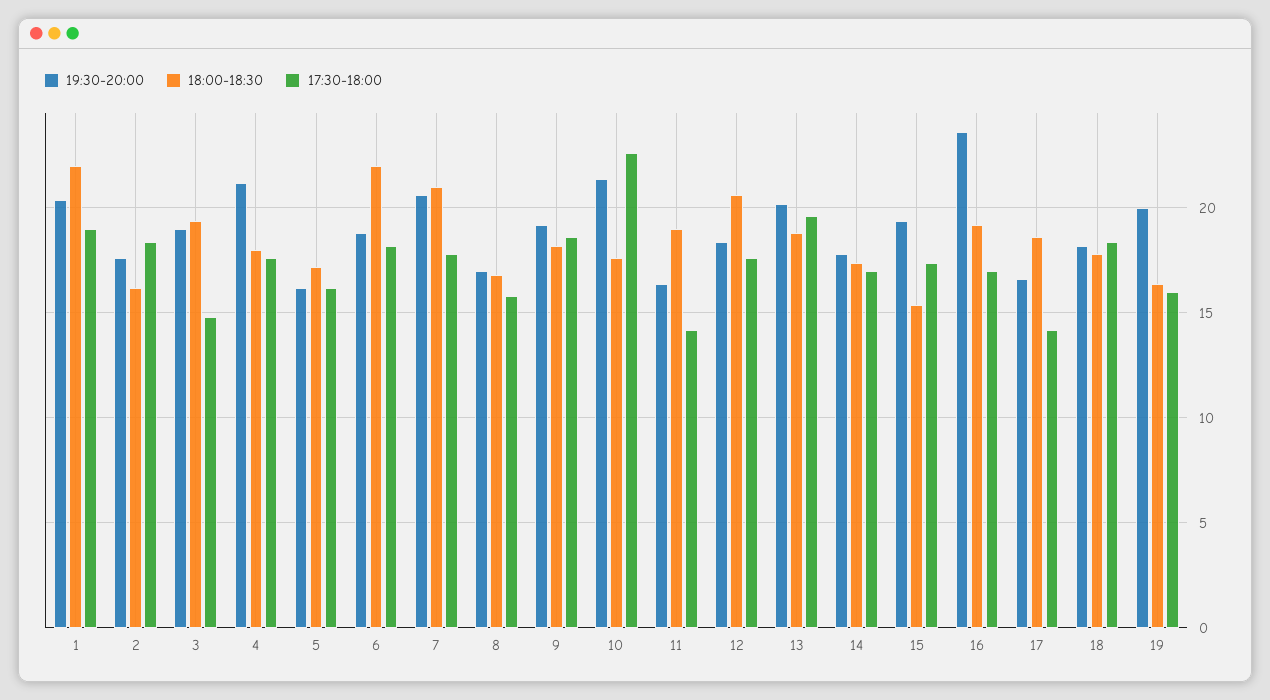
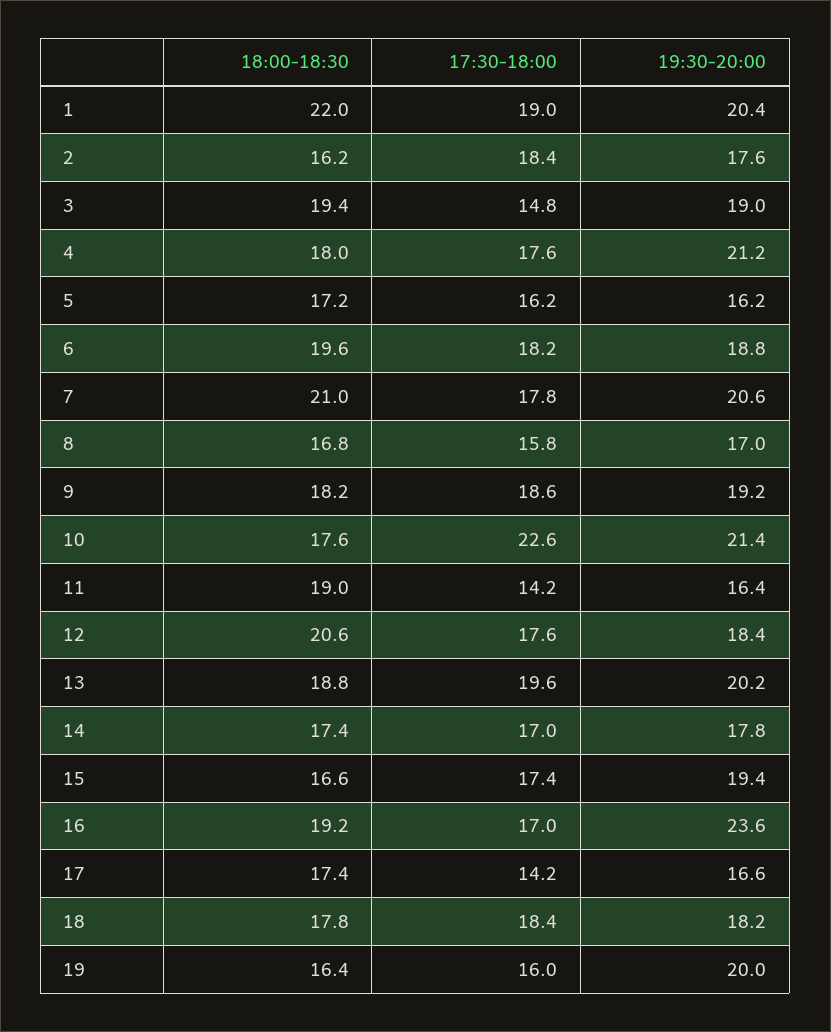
18:00-18:30, 6: 22 -> 19.6
18:00-18:30, 15: 15.5 -> 16.6
18:00-18:30, 17: 18.5 -> 17.4

